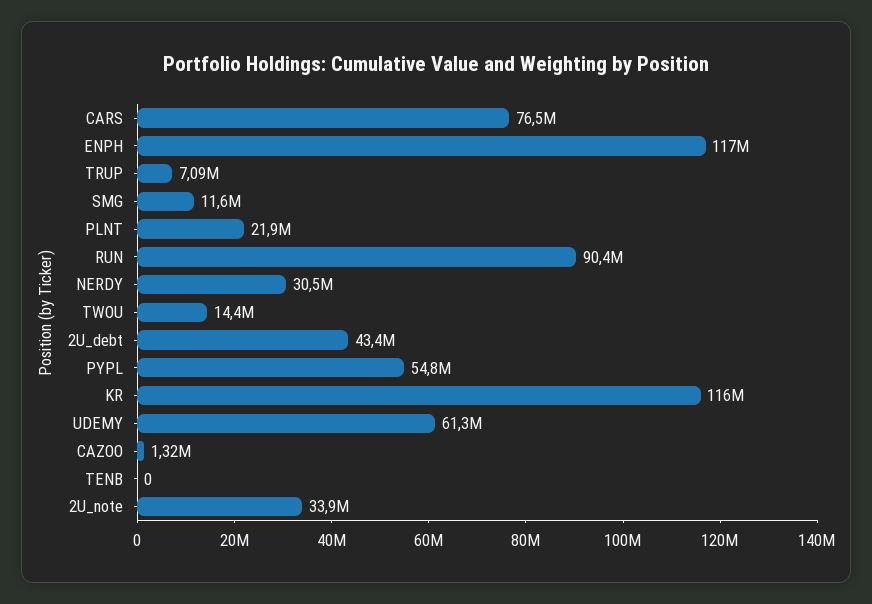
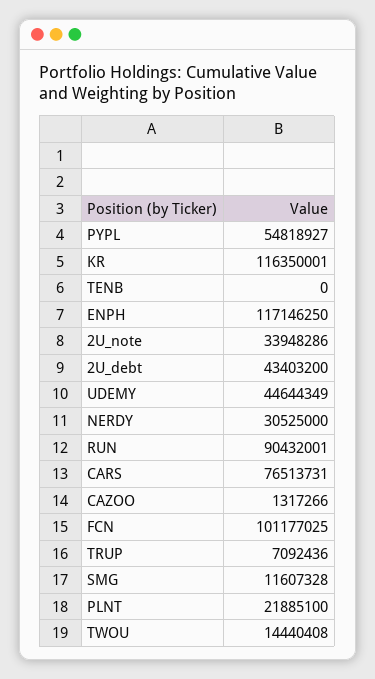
UDEMY: 61300000 -> 44644349
FCN: none -> 101177025

